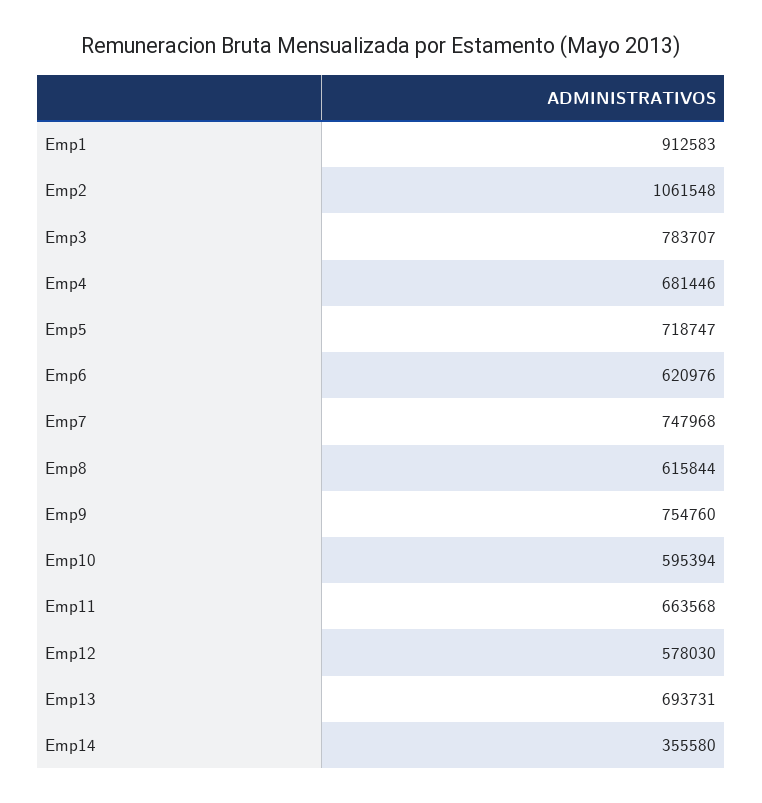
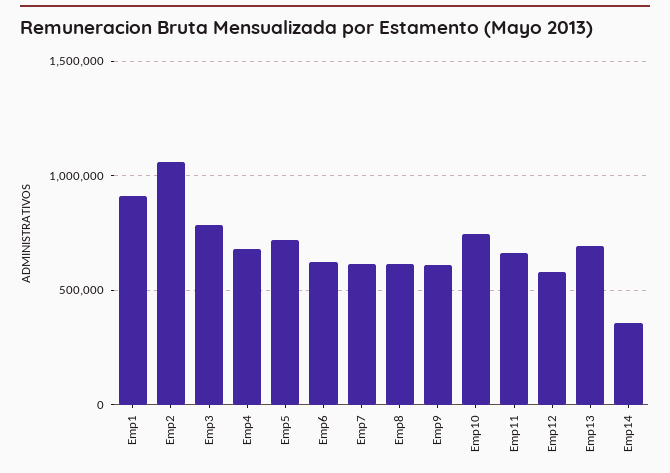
Emp7: 747968 -> 600000
Emp9: 754760 -> 600000
Emp10: 595394 -> 750000

